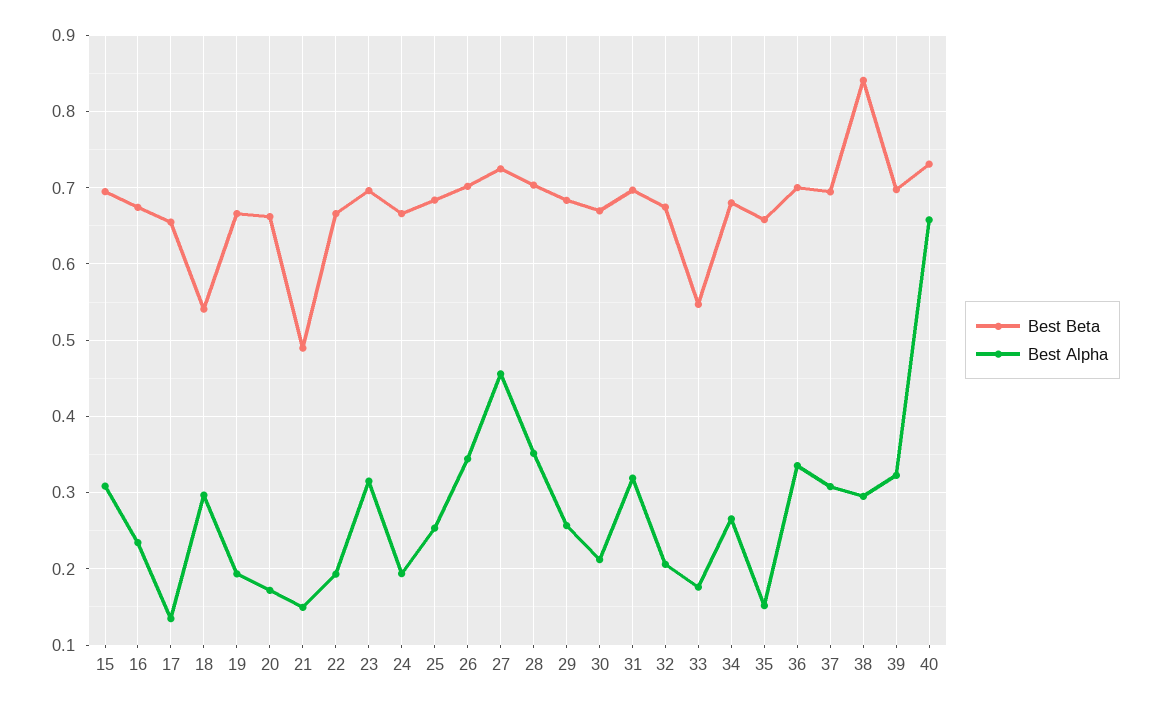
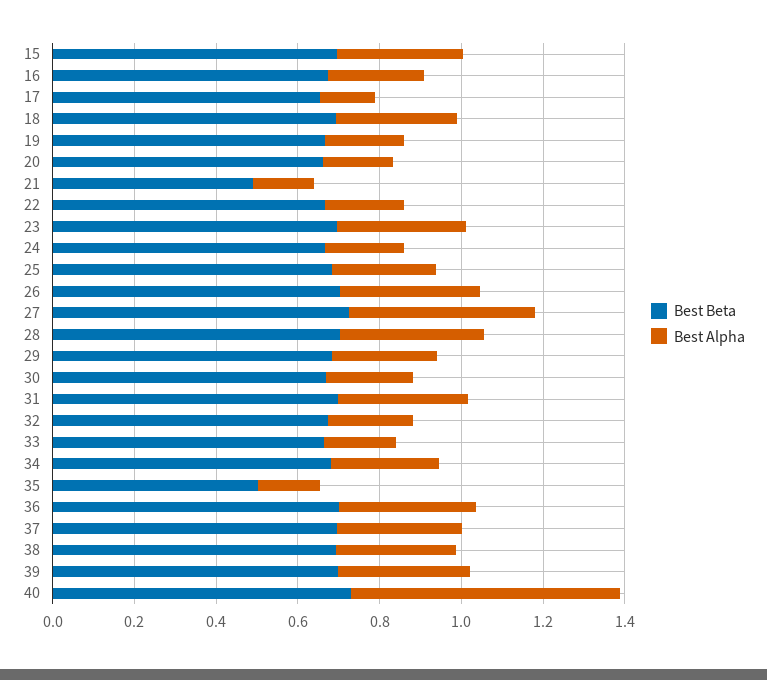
Best Beta, 18: 0.54 -> 0.7
Best Beta, 33: 0.55 -> 0.65
Best Beta, 35: 0.66 -> 0.5
Best Beta, 38: 0.84 -> 0.7

